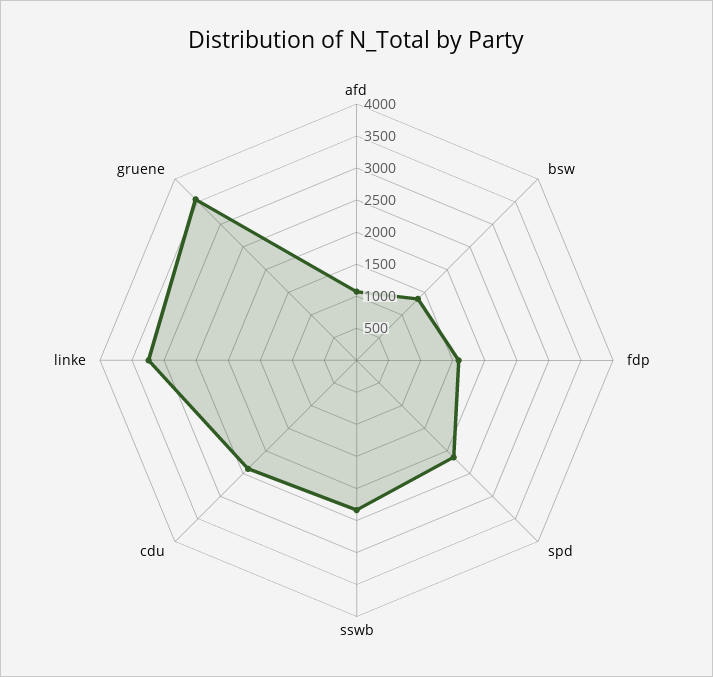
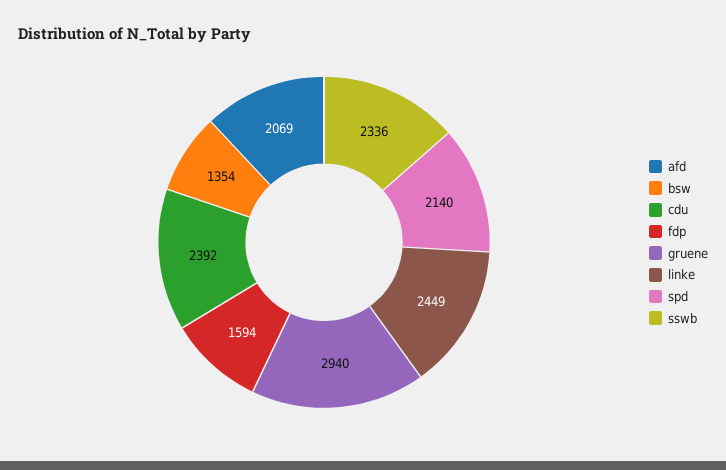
afd: 1000 -> 2069
linke: 3250 -> 2449
gruene: 3500 -> 2940

